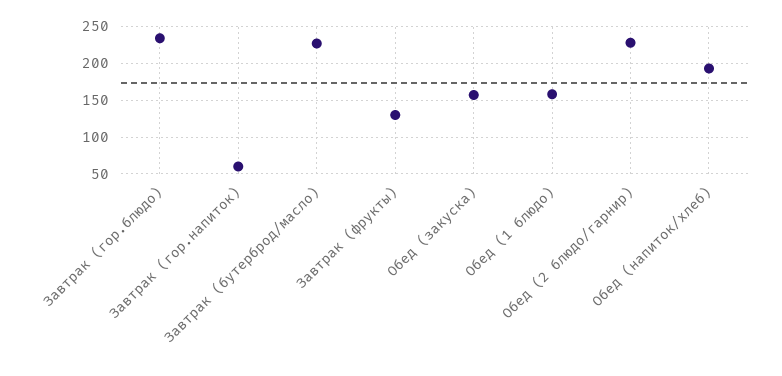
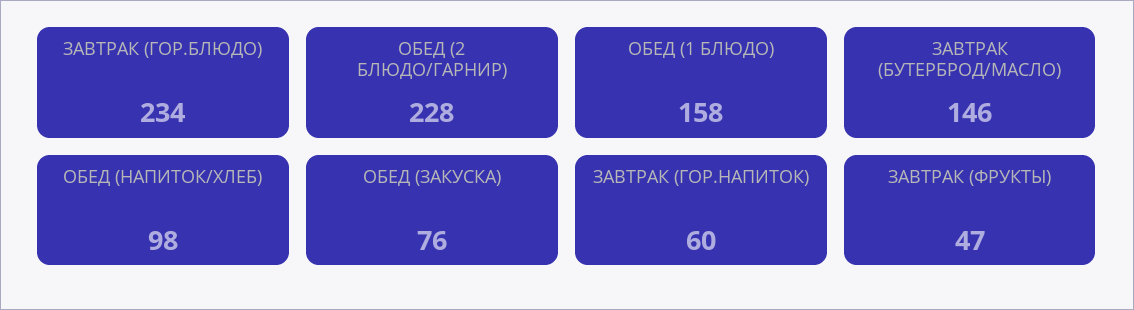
Завтрак (бутерброд/масло): 230 -> 146
Завтрак (фрукты): 130 -> 47
Обед (закуска): 160 -> 76
Обед (напиток/хлеб): 190 -> 98

